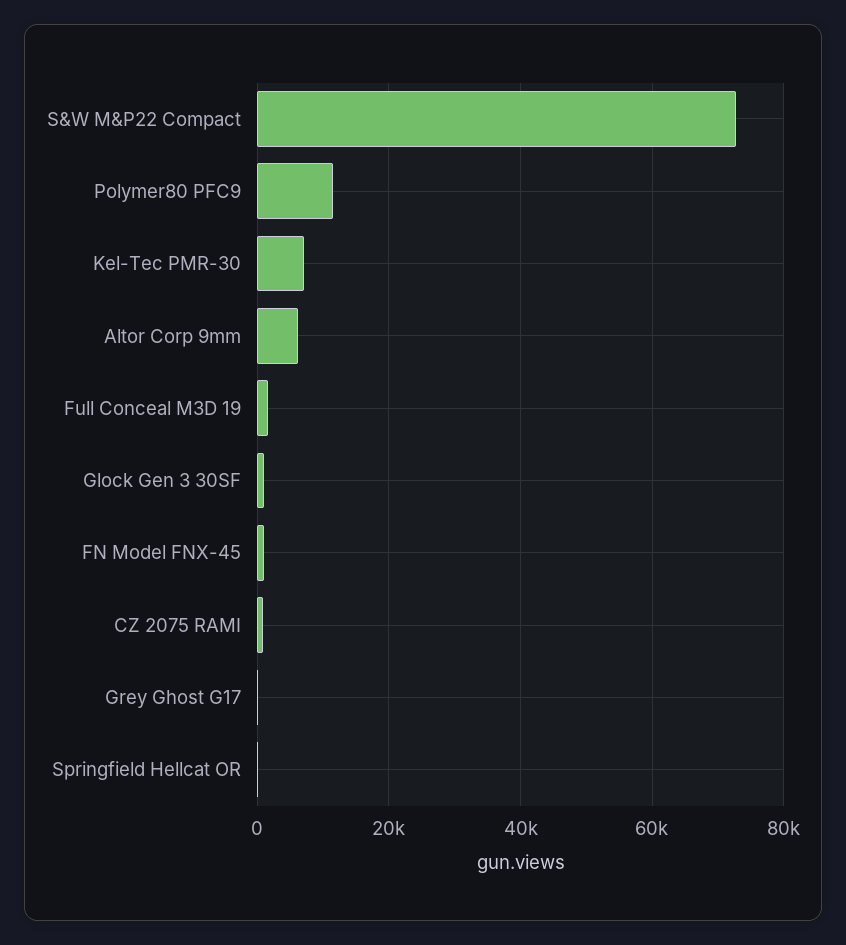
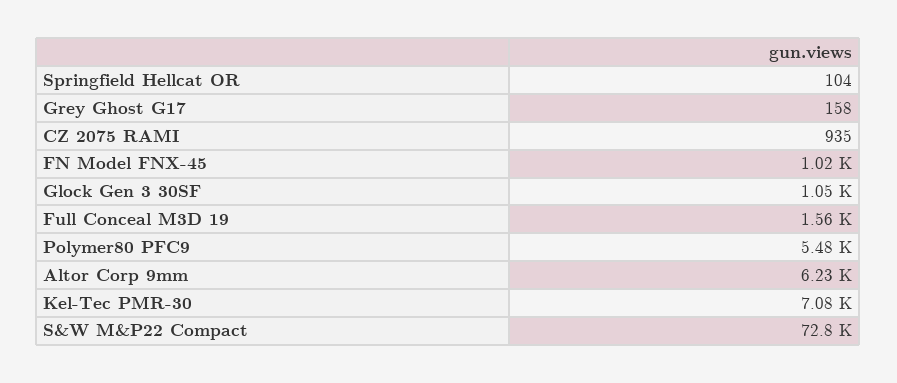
Polymer80 PFC9: 12000 -> 5480

